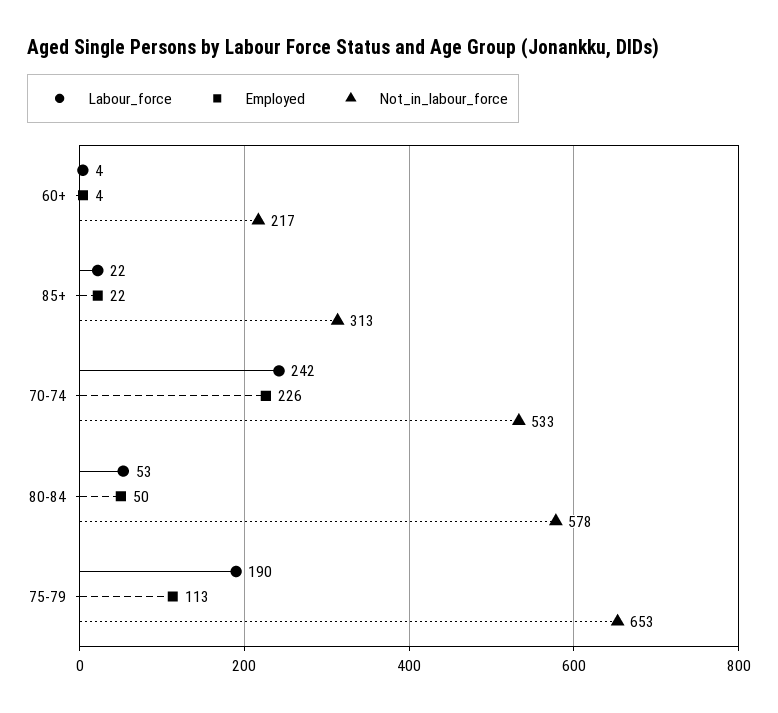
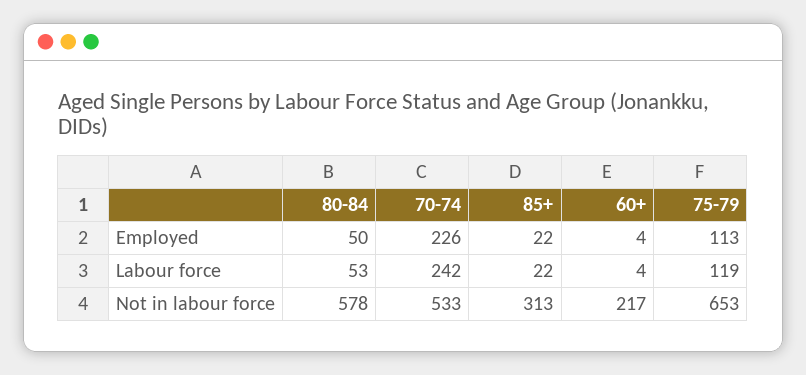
Labour_force, 75-79: 190 -> 119

